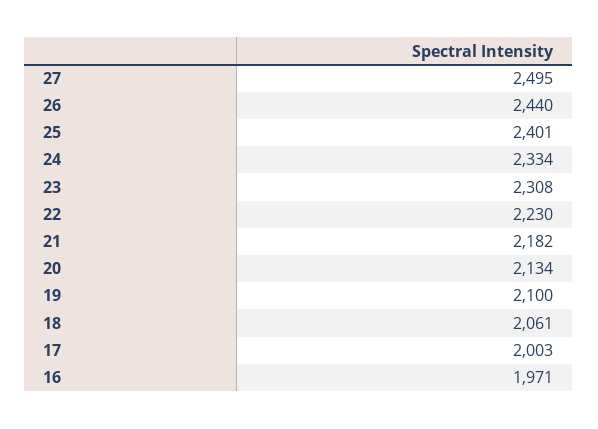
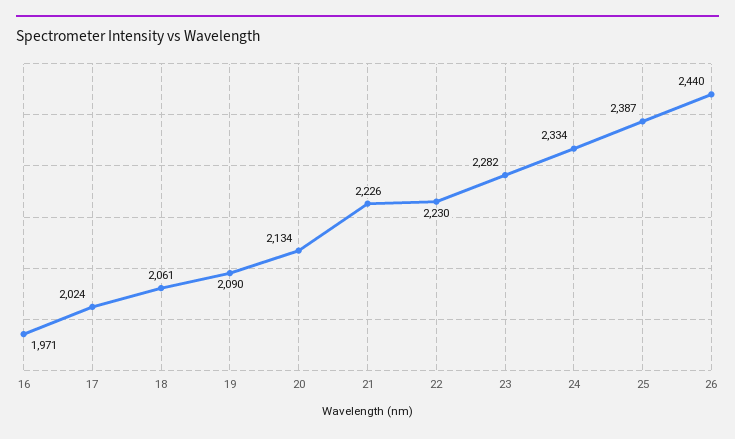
27: 2495 -> none
25: 2401 -> 2387
23: 2308 -> 2282
21: 2182 -> 2226
19: 2100 -> 2090
17: 2003 -> 2024

